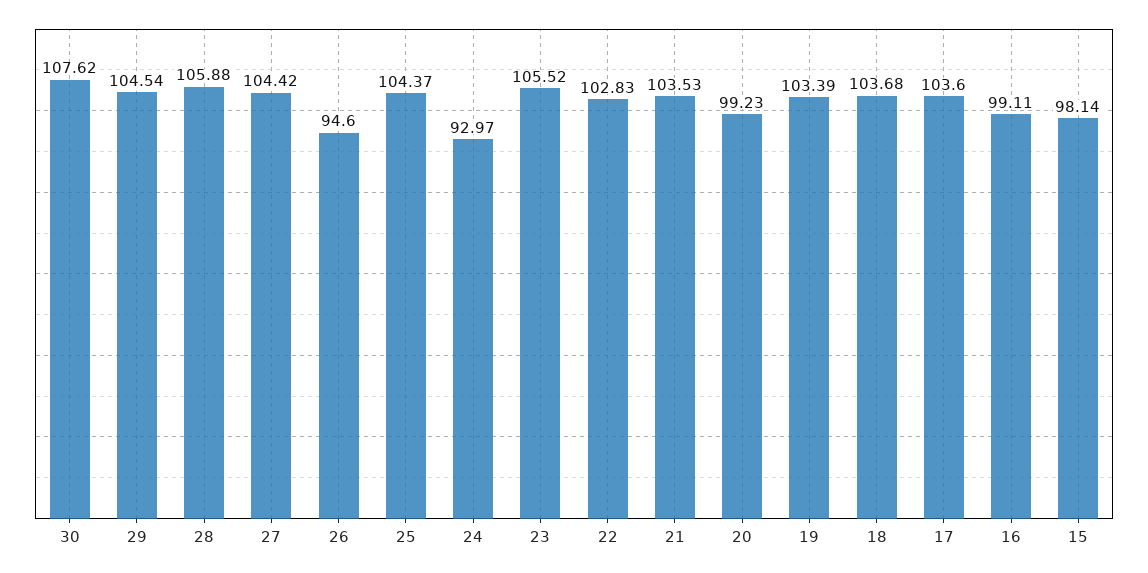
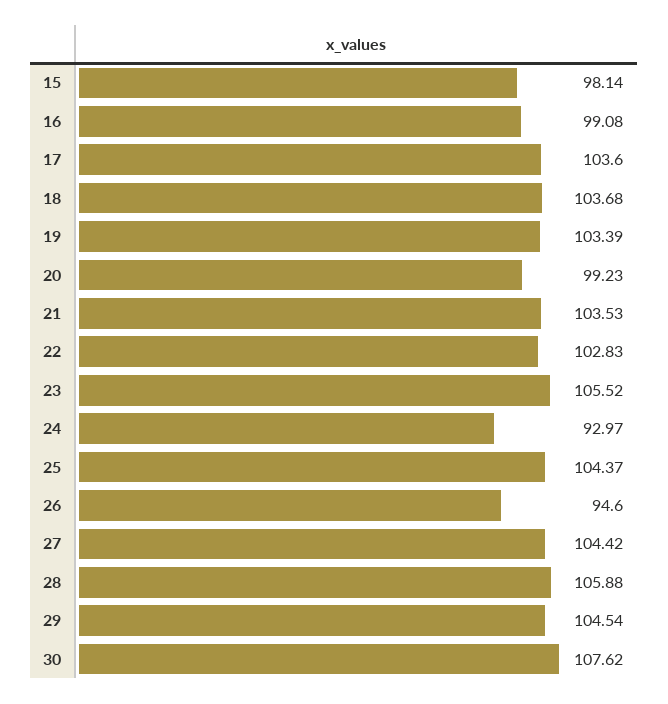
16: 99.11 -> 99.08

